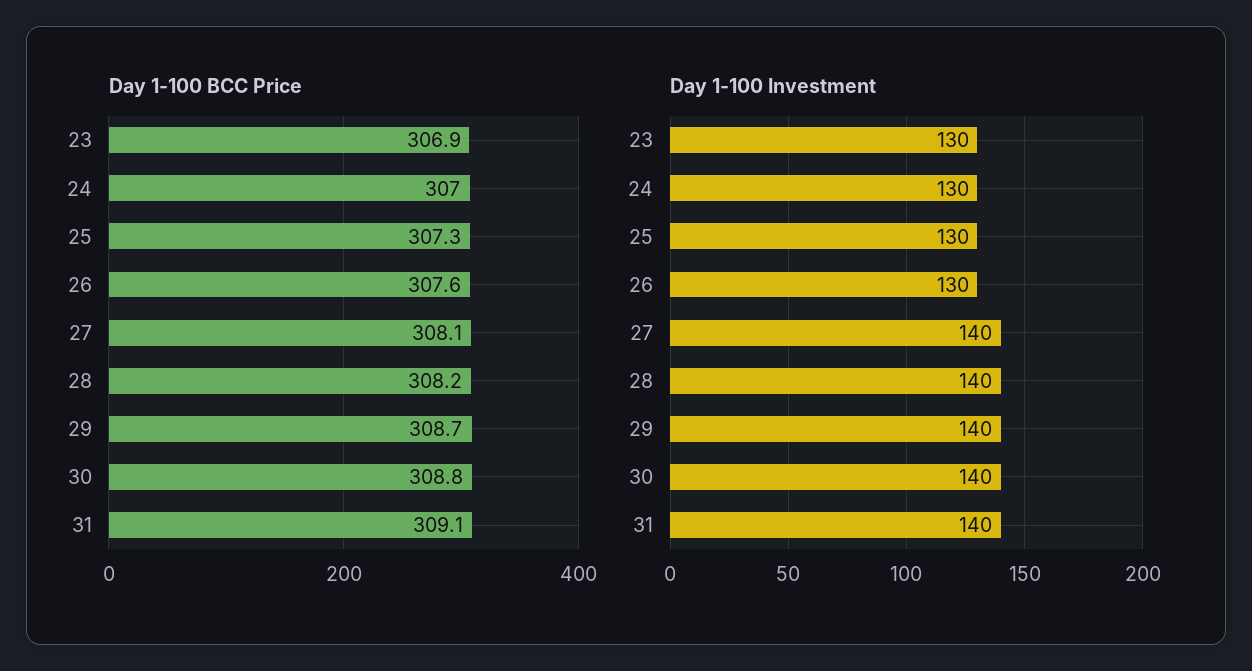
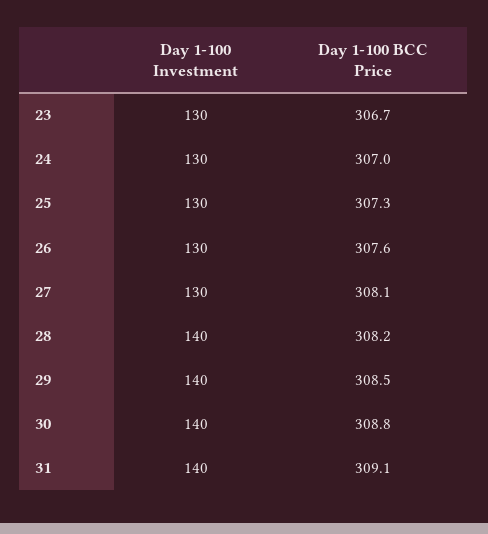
Day 1-100 BCC Price, 23: 306.9 -> 306.7
Day 1-100 BCC Price, 29: 308.7 -> 308.5
Day 1-100 Investment, 27: 140 -> 130

